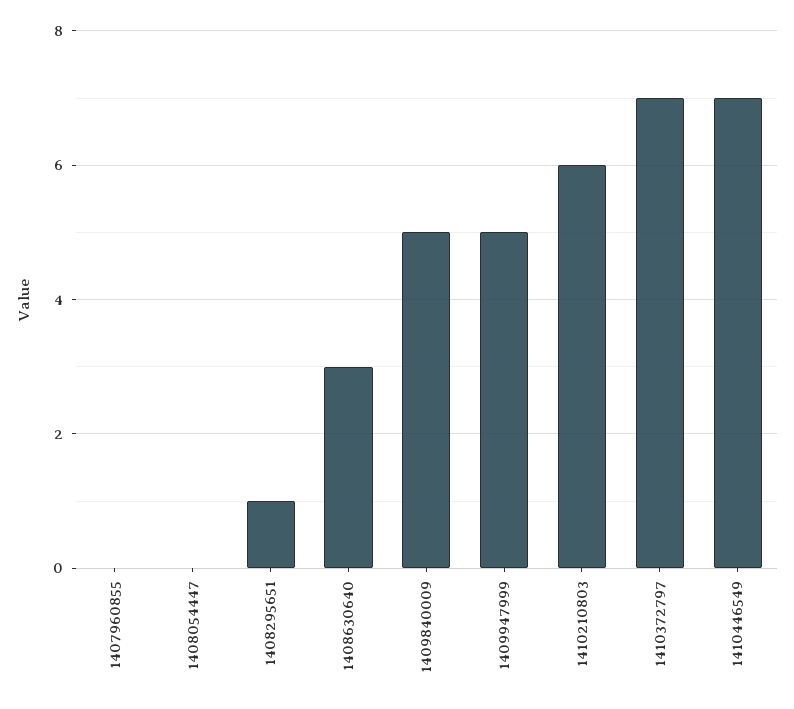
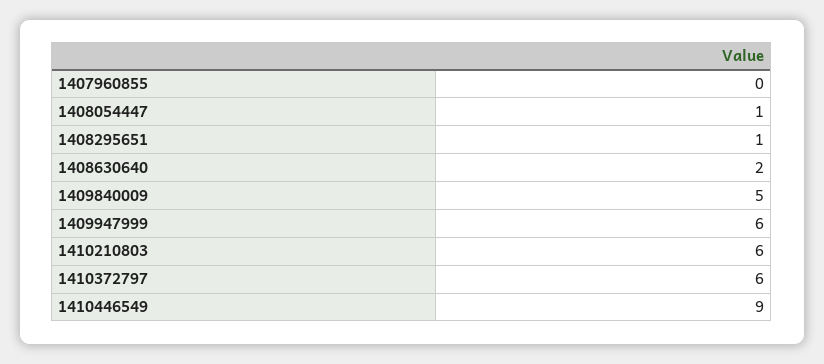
1408054447: 0 -> 1
1408630640: 3 -> 2
1409947999: 5 -> 6
1410372797: 7 -> 6
1410446549: 7 -> 9

